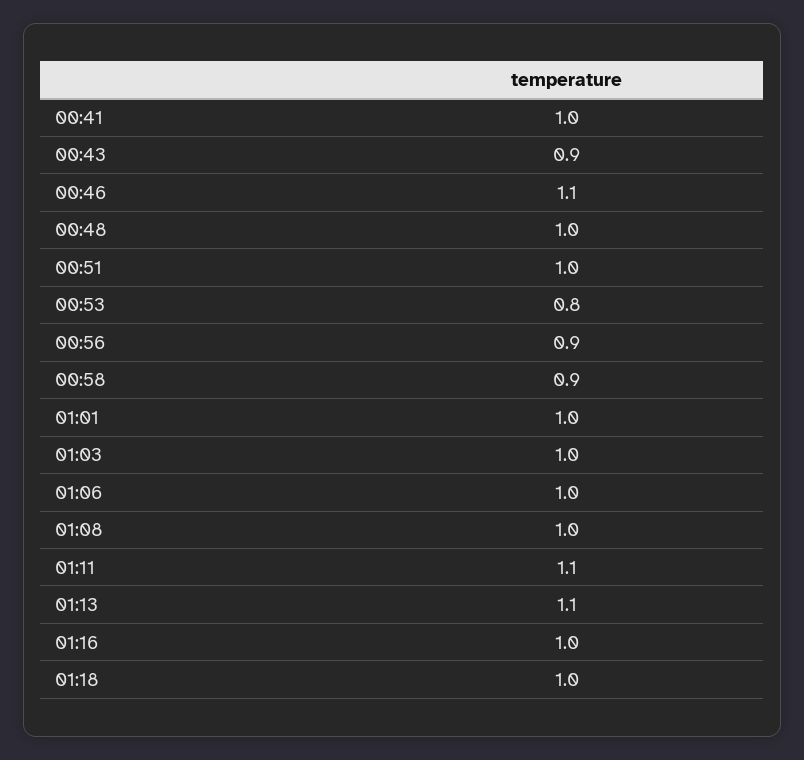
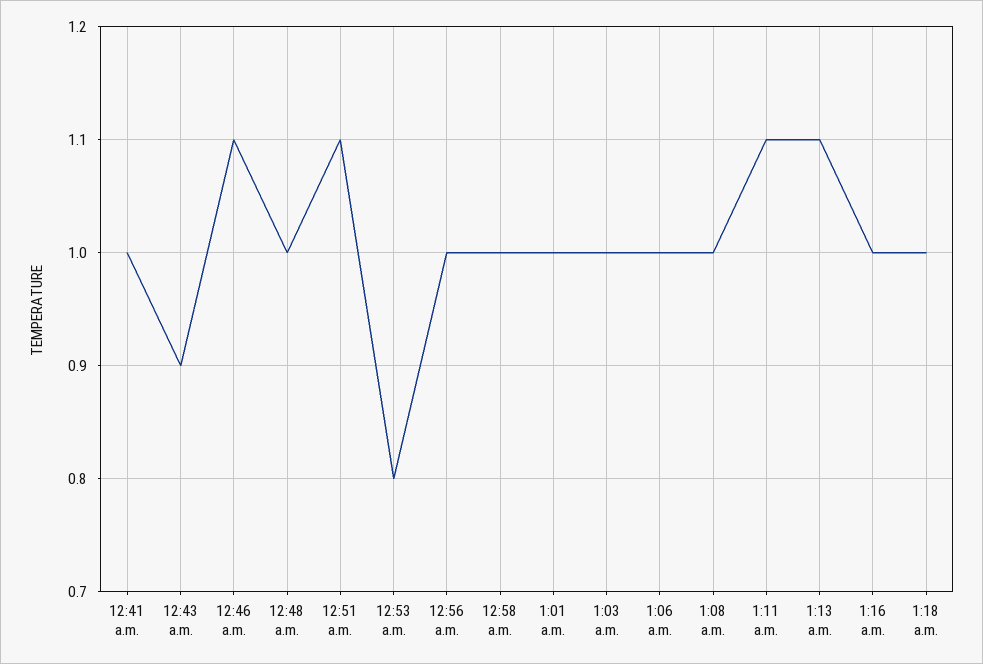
00:51: 1 -> 1.1
00:56: 0.9 -> 1
00:58: 0.9 -> 1

